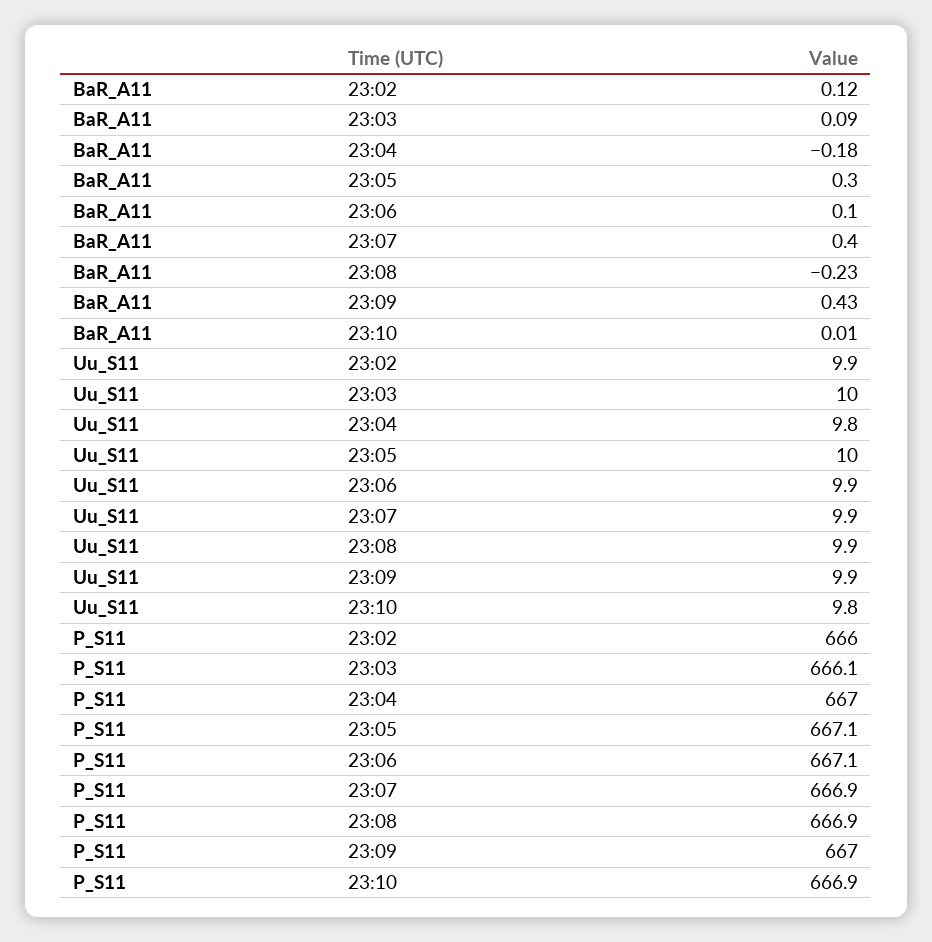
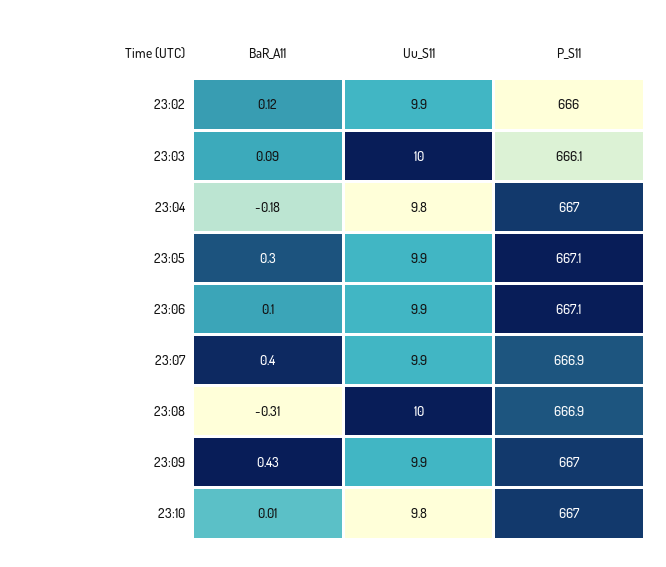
BaR_A11, 23:08: -0.23 -> -0.31
Uu_S11, 23:05: 10 -> 9.9
Uu_S11, 23:08: 9.9 -> 10
P_S11, 23:10: 666.9 -> 667

